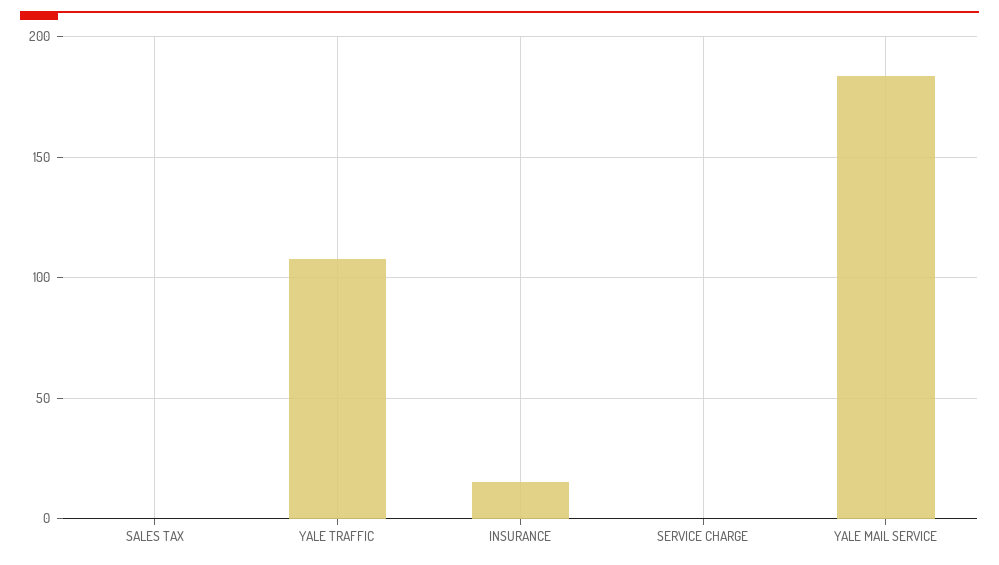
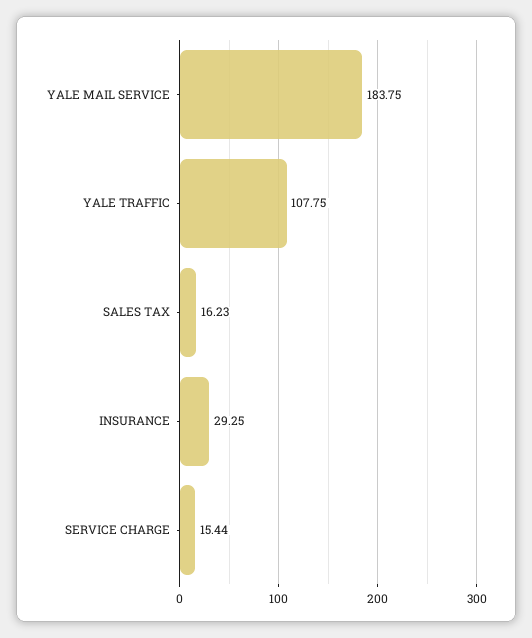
SALES TAX: 0 -> 16.23
INSURANCE: 15 -> 29.25
SERVICE CHARGE: 0 -> 15.44

